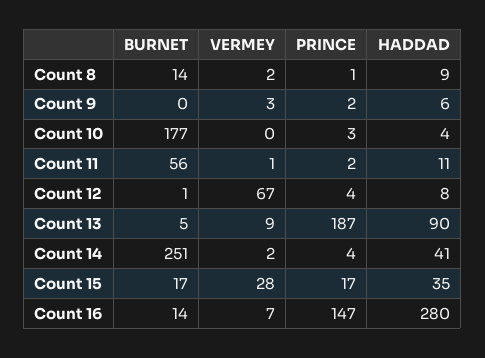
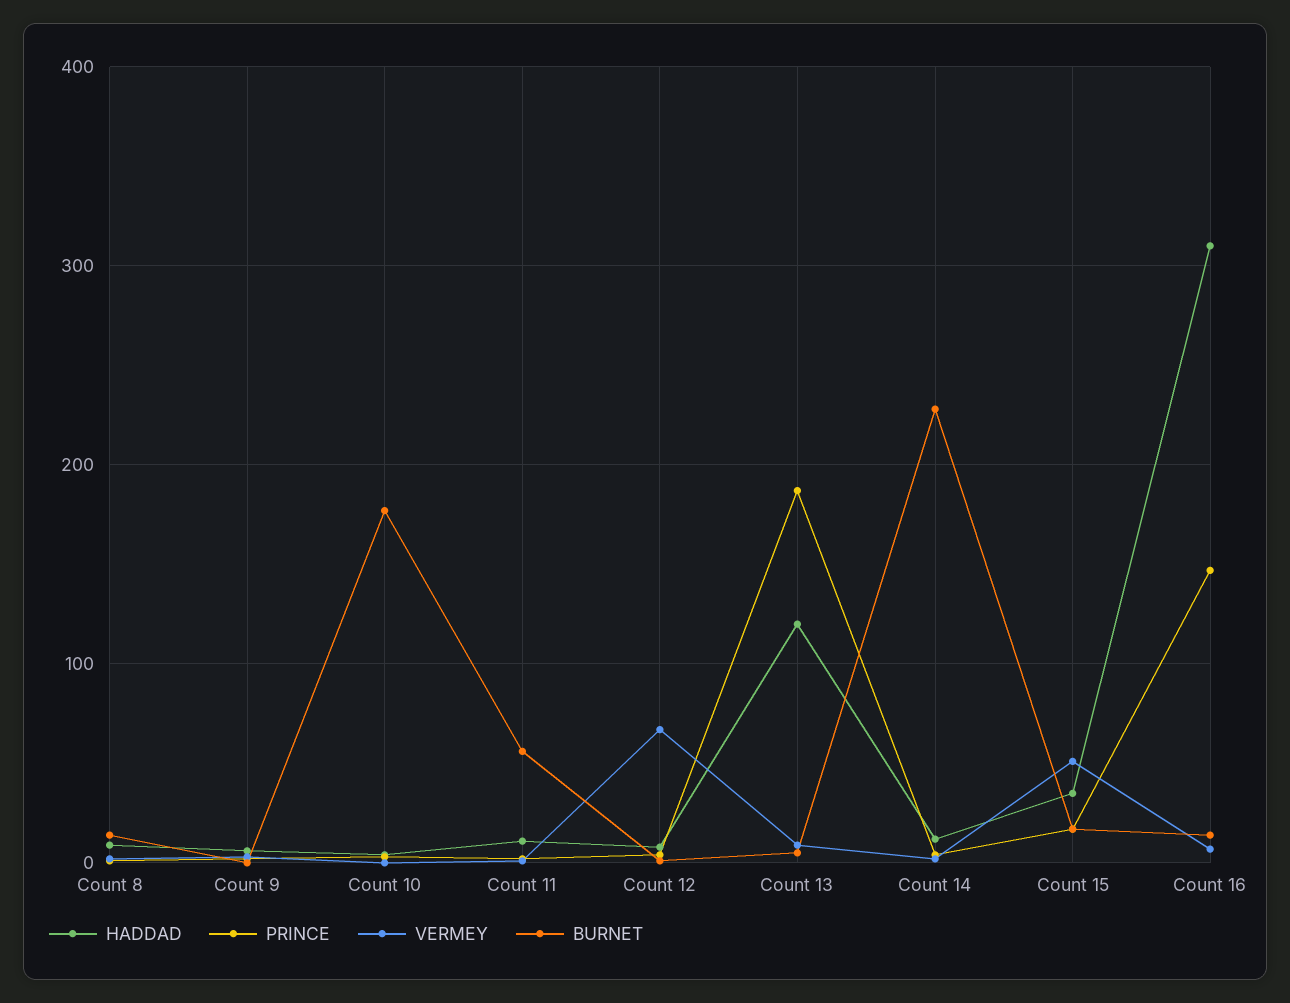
HADDAD, Count 13: 90 -> 120
BURNET, Count 14: 251 -> 230
HADDAD, Count 14: 41 -> 10
VERMEY, Count 15: 28 -> 50
HADDAD, Count 16: 280 -> 310

